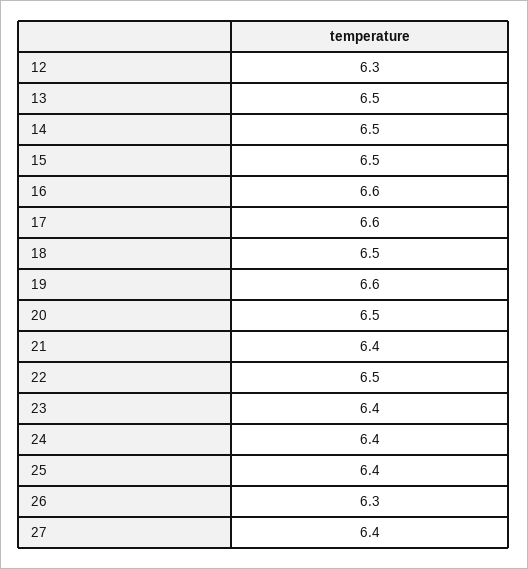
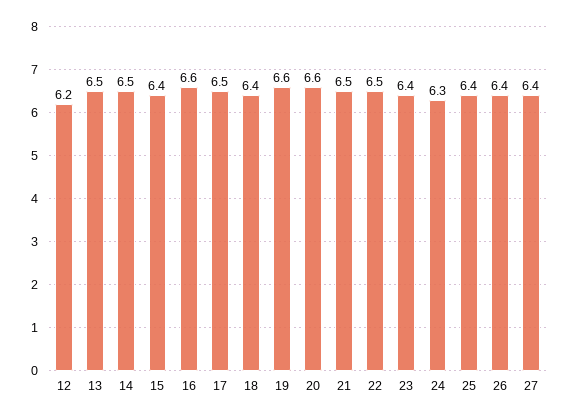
12: 6.3 -> 6.2
15: 6.5 -> 6.4
17: 6.6 -> 6.5
18: 6.5 -> 6.4
20: 6.5 -> 6.6
21: 6.4 -> 6.5
24: 6.4 -> 6.3
26: 6.3 -> 6.4

